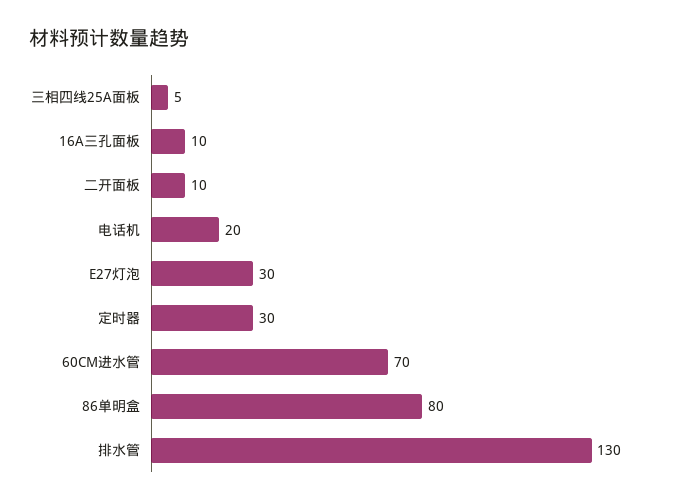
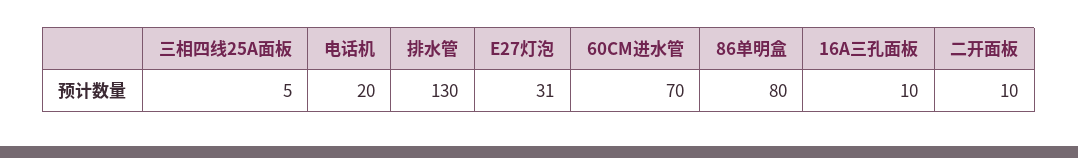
E27灯泡: 30 -> 31
定时器: 30 -> none

